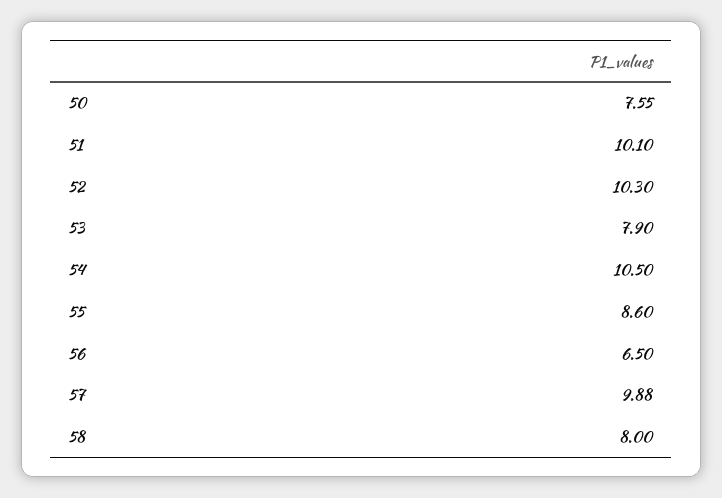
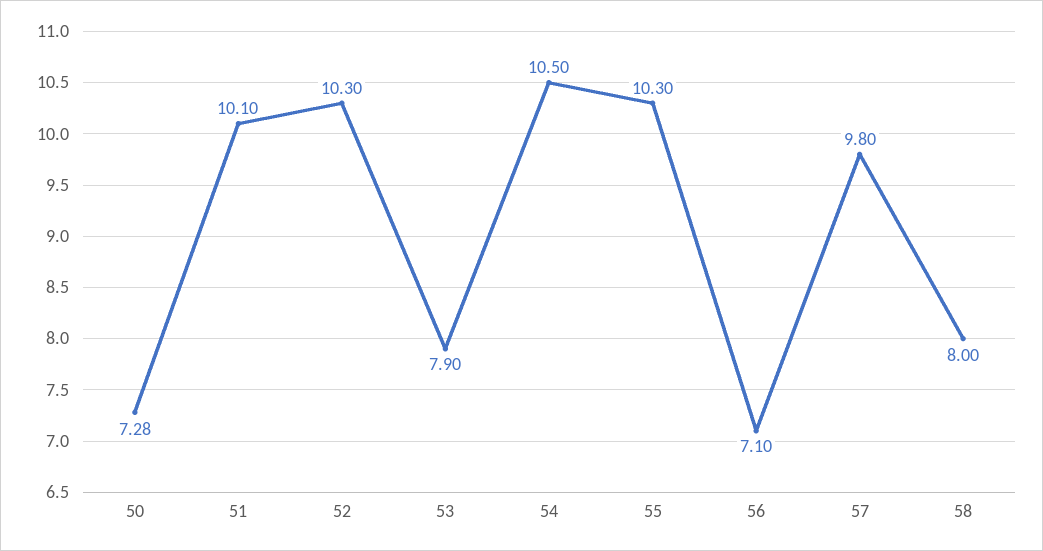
50: 7.55 -> 7.28
55: 8.6 -> 10.3
56: 6.5 -> 7.1
57: 9.88 -> 9.8

